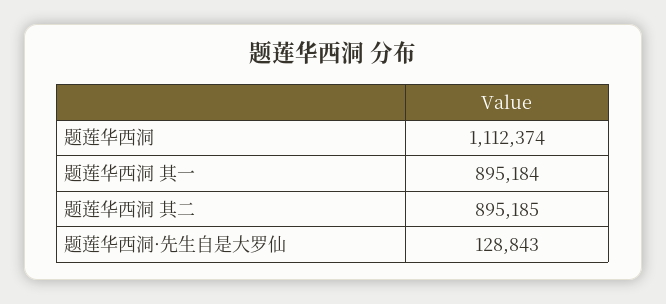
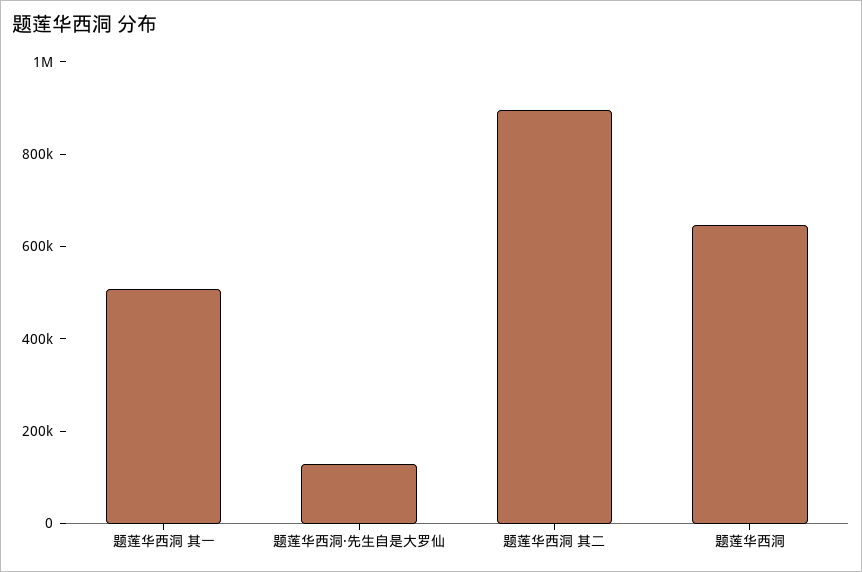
题莲华西洞: 1112374 -> 650000
题莲华西洞 其一: 895184 -> 500000

